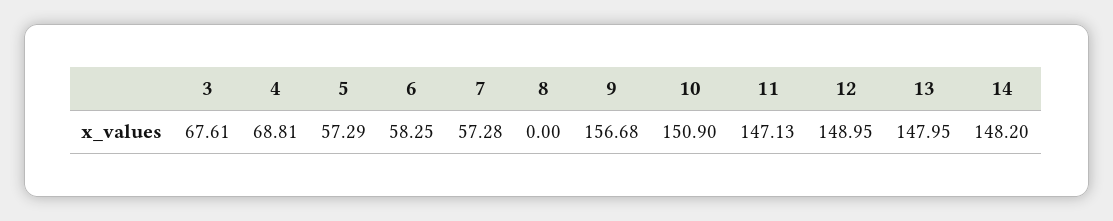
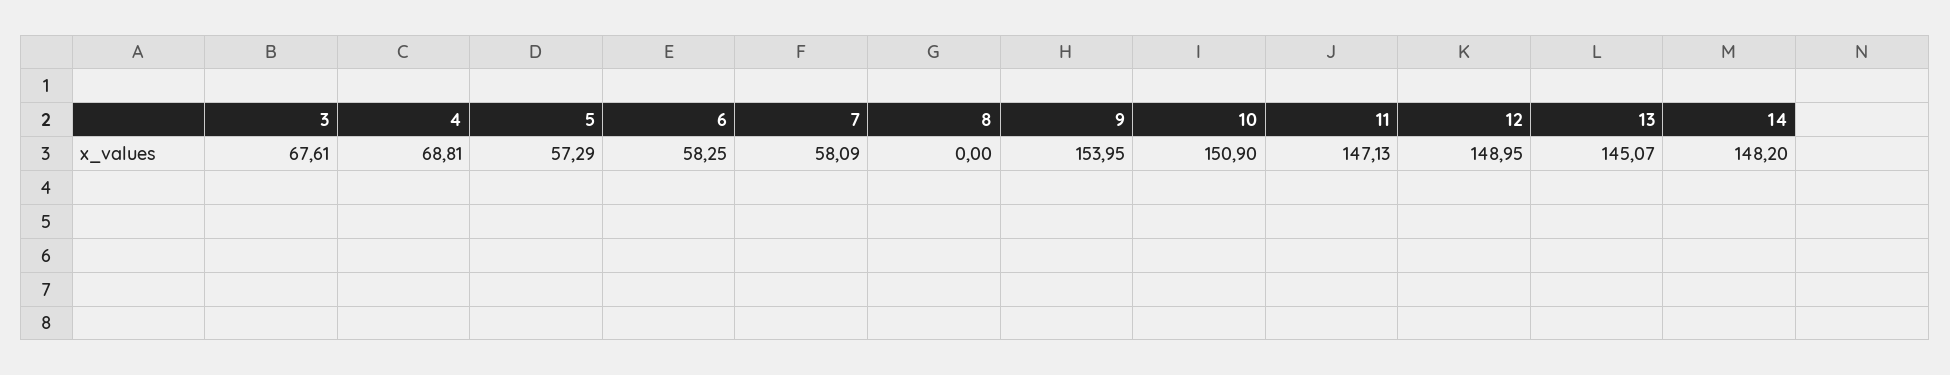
7: 57.28 -> 58.09
9: 156.68 -> 153.95
13: 147.95 -> 145.07

